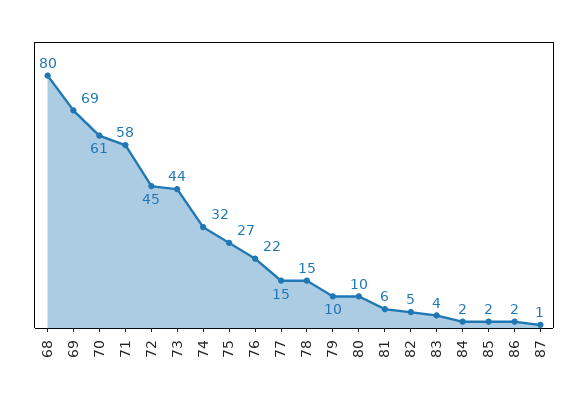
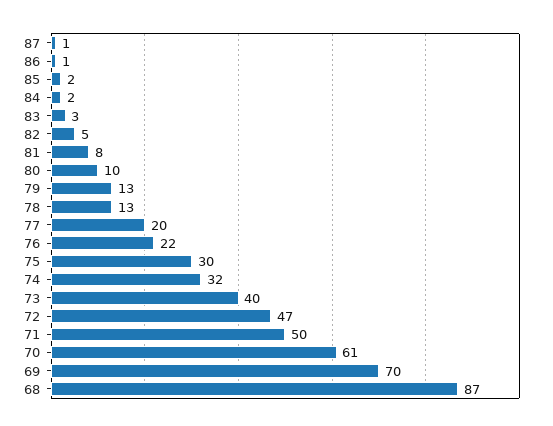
68: 80 -> 87
69: 69 -> 70
71: 58 -> 50
72: 45 -> 47
73: 44 -> 40
75: 27 -> 30
77: 15 -> 20
78: 15 -> 13
79: 10 -> 13
81: 6 -> 8
83: 4 -> 3
86: 2 -> 1

